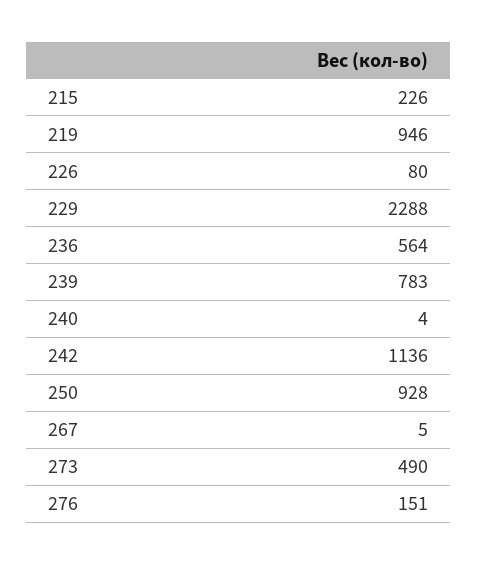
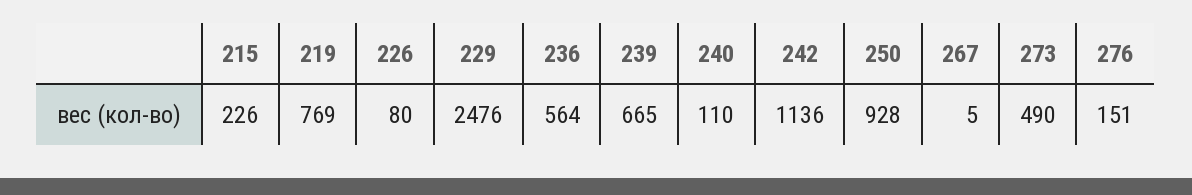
219: 946 -> 769
229: 2288 -> 2476
239: 783 -> 665
240: 4 -> 110

